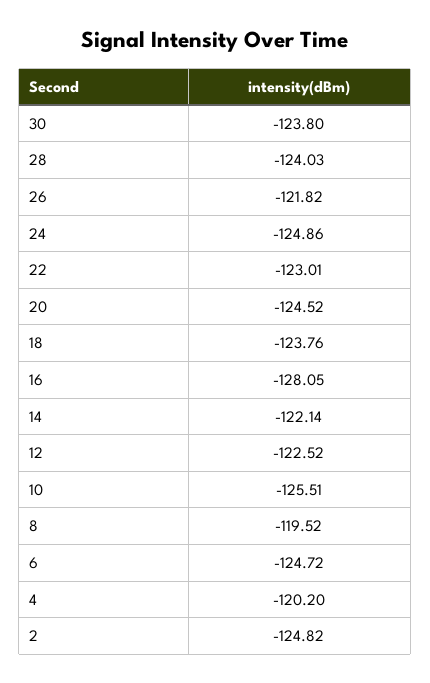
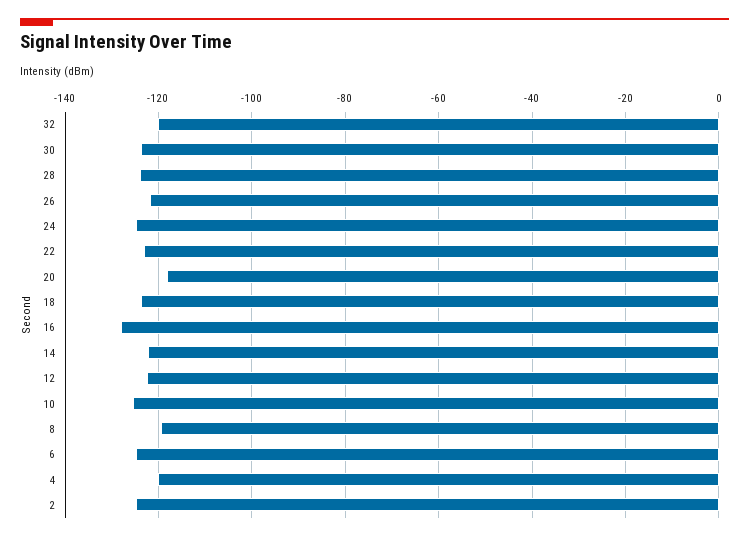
20: -124.52 -> -118
32: none -> -120

